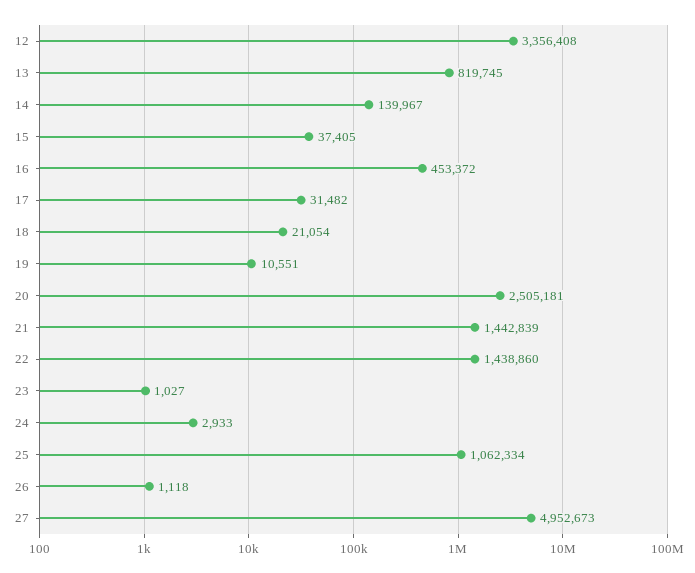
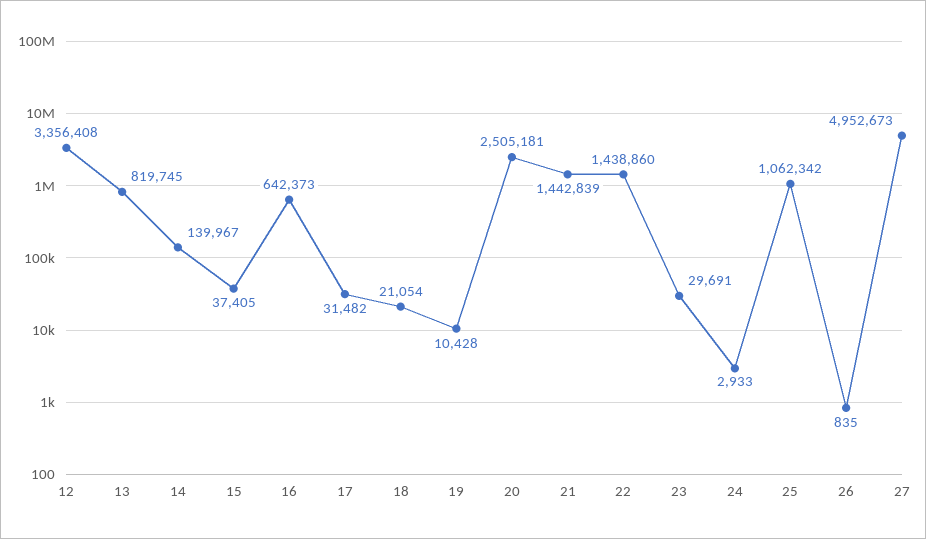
16: 453372 -> 642373
19: 10551 -> 10428
23: 1027 -> 29691
25: 1062334 -> 1062342
26: 1118 -> 835

